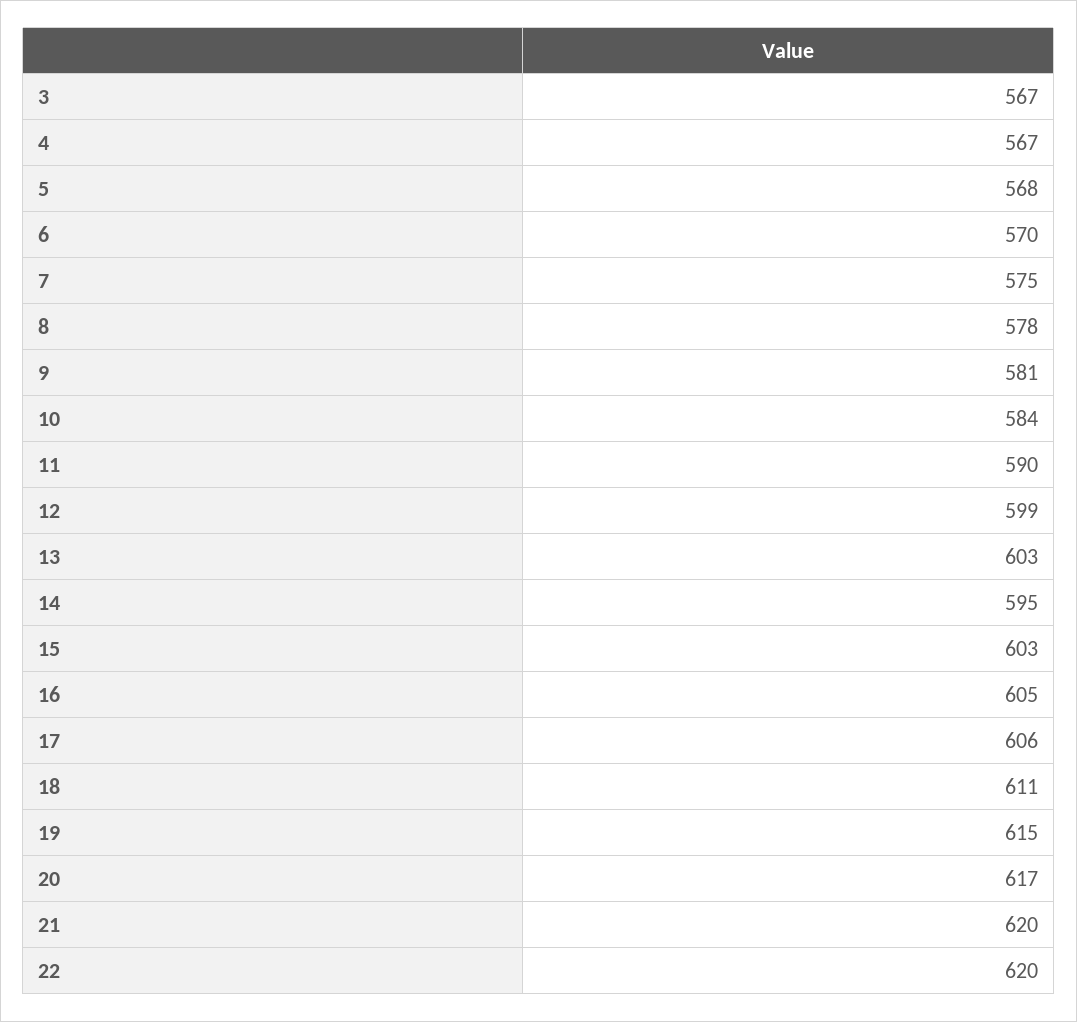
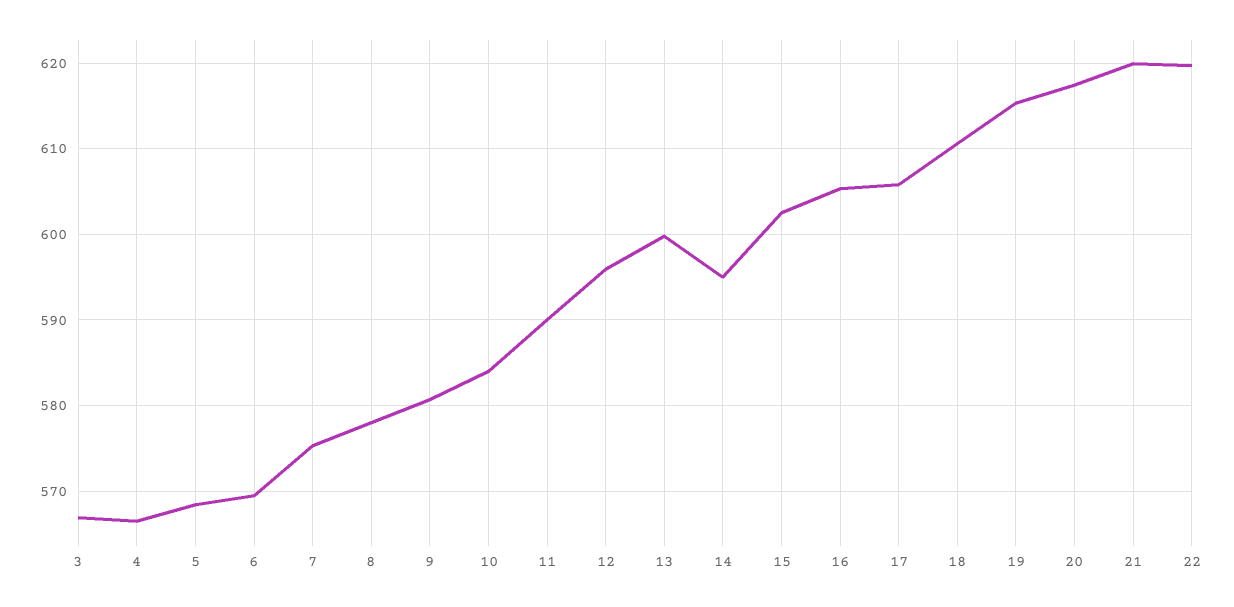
12: 599 -> 596
13: 603 -> 600

